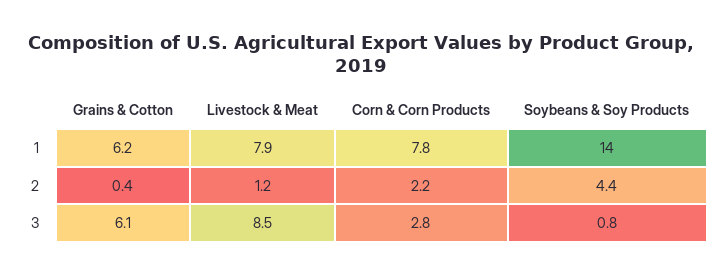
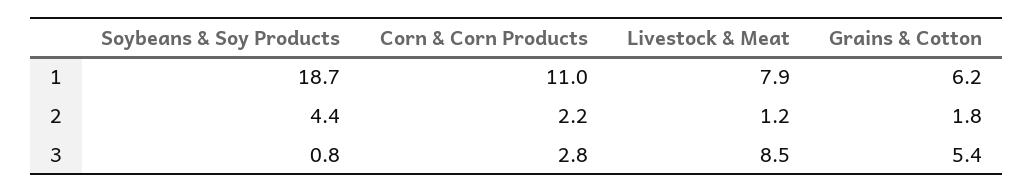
Corn & Corn Products, 1: 7.8 -> 11
Soybeans & Soy Products, 1: 14 -> 18.7
Grains & Cotton, 2: 0.4 -> 1.8
Grains & Cotton, 3: 6.1 -> 5.4

